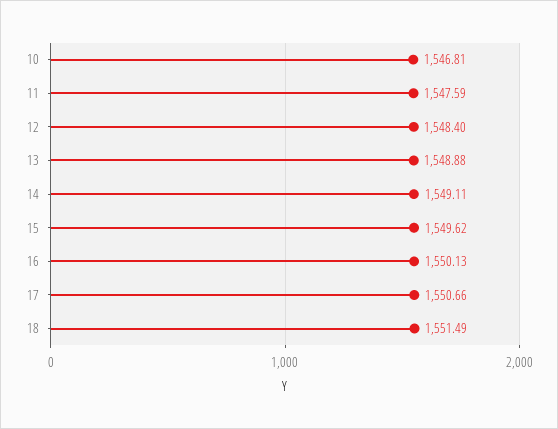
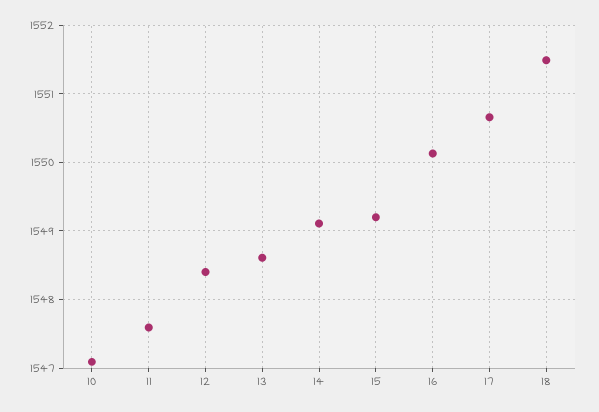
10: 1546.81 -> 1547.1
13: 1548.88 -> 1548.6
15: 1549.62 -> 1549.2

